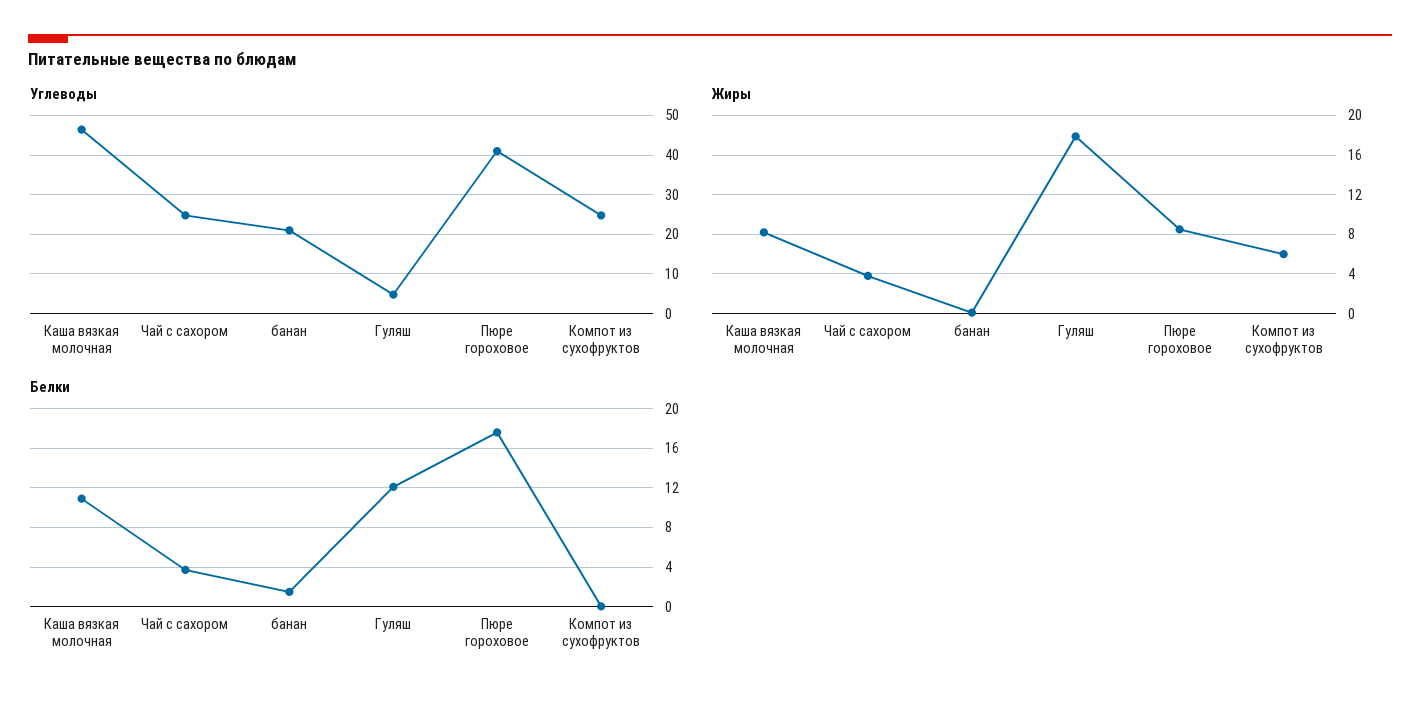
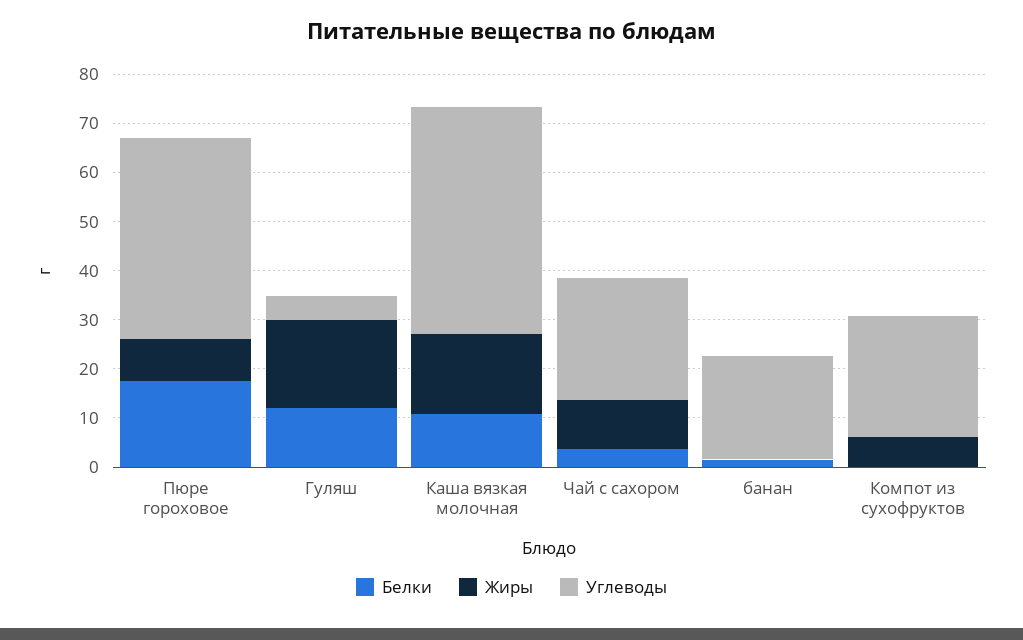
Жиры, Каша вязкая молочная: 8 -> 16
Жиры, Чай с сахором: 4 -> 10

